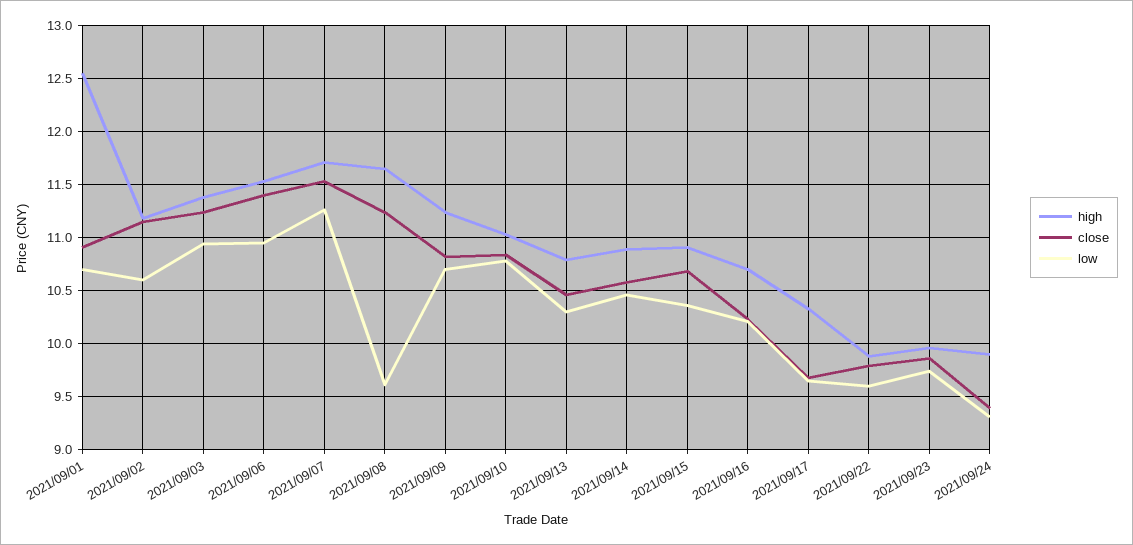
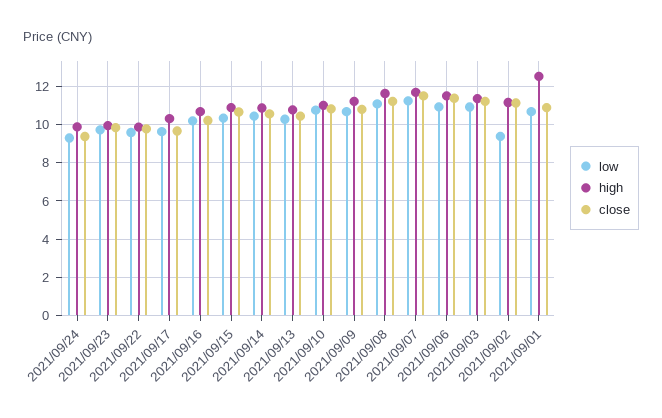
low, 2021/09/02: 10.6 -> 9.5
low, 2021/09/08: 9.6 -> 11

